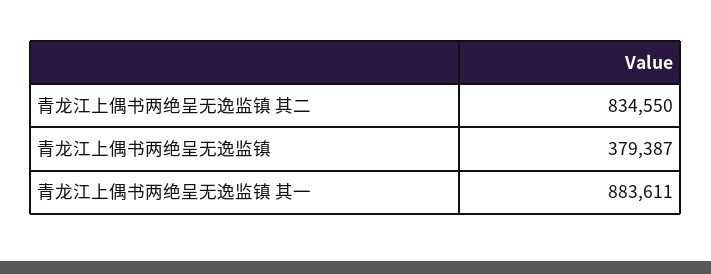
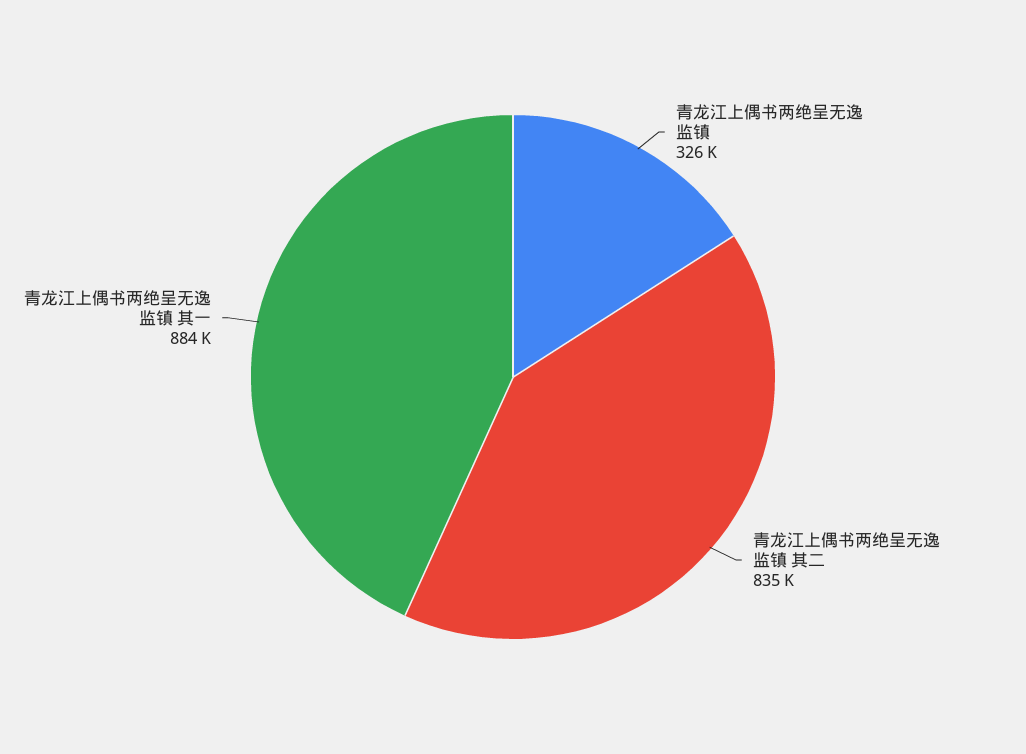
青龙江上偶书两绝呈无逸监镇: 379387 -> 326000

